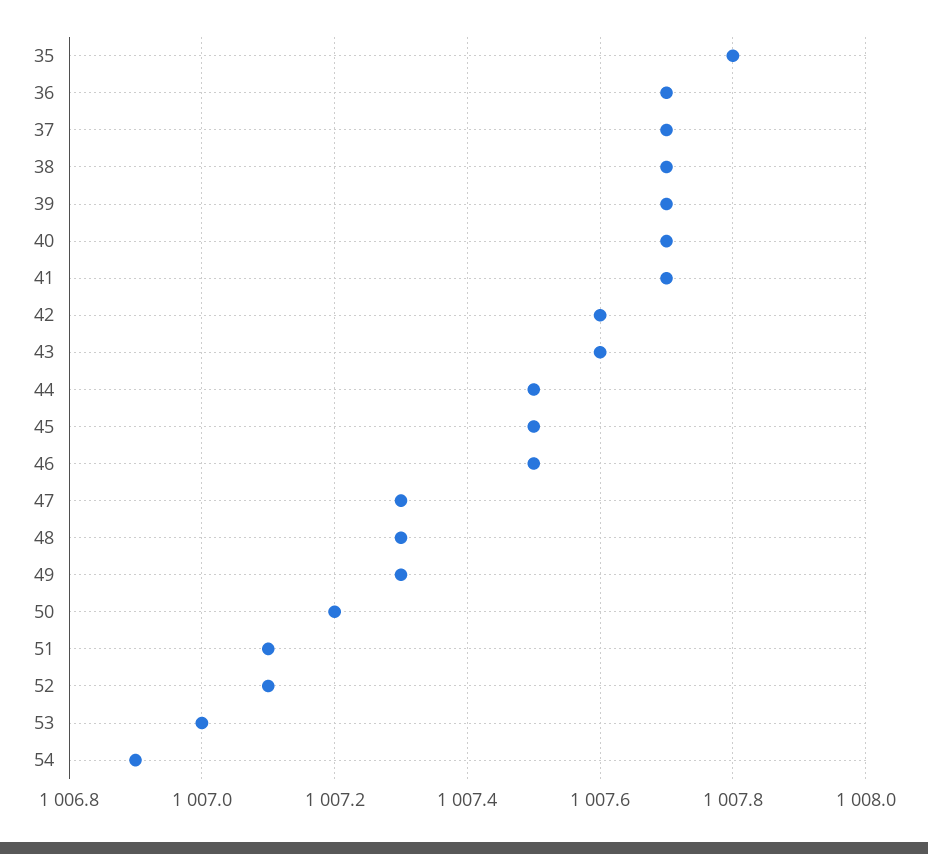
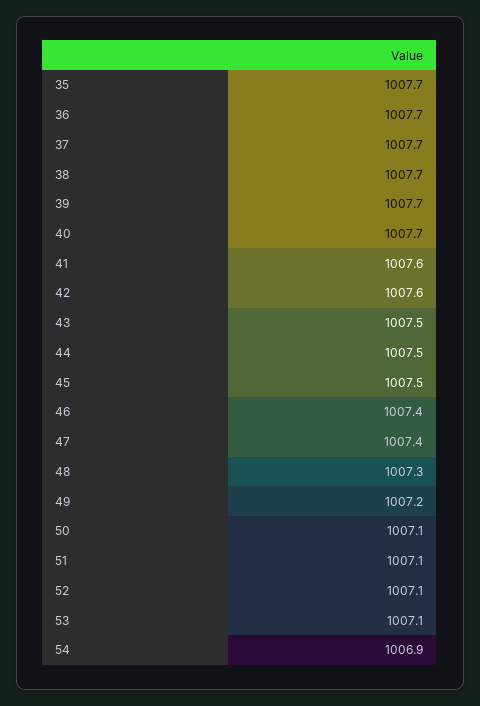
35: 1007.8 -> 1007.7
41: 1007.7 -> 1007.6
43: 1007.6 -> 1007.5
46: 1007.5 -> 1007.4
47: 1007.3 -> 1007.4
49: 1007.3 -> 1007.2
50: 1007.2 -> 1007.1
53: 1007 -> 1007.1

